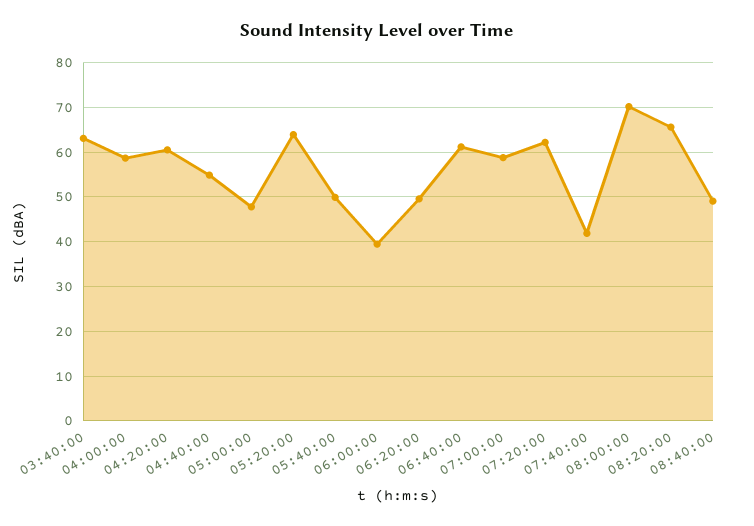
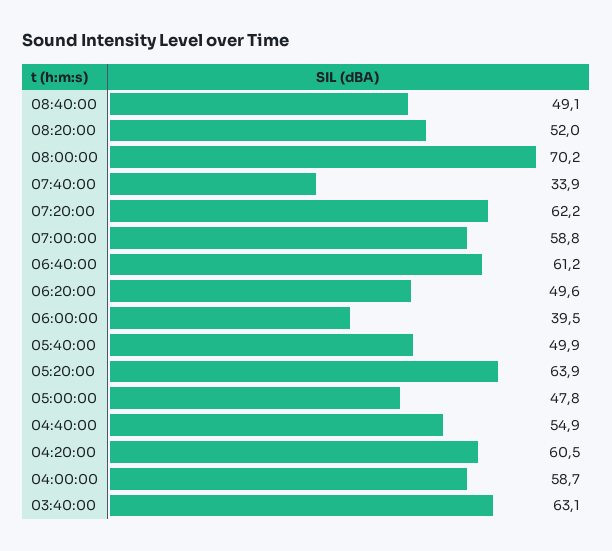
07:40:00: 42 -> 33.9
08:20:00: 66 -> 52

